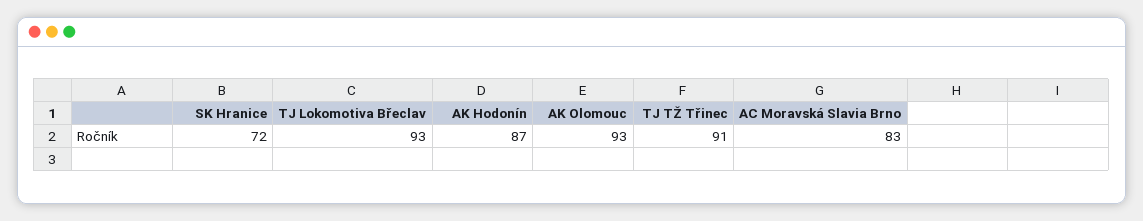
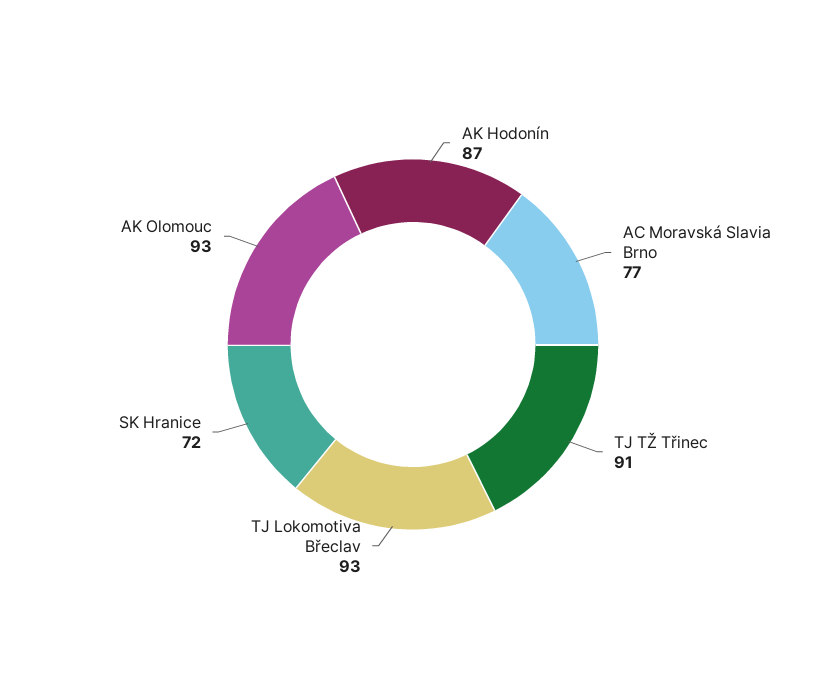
AC Moravská Slavia Brno: 83 -> 77

